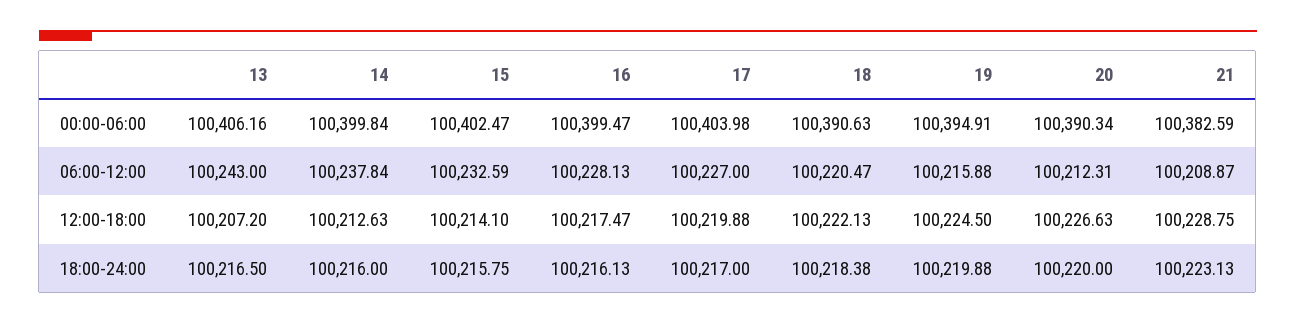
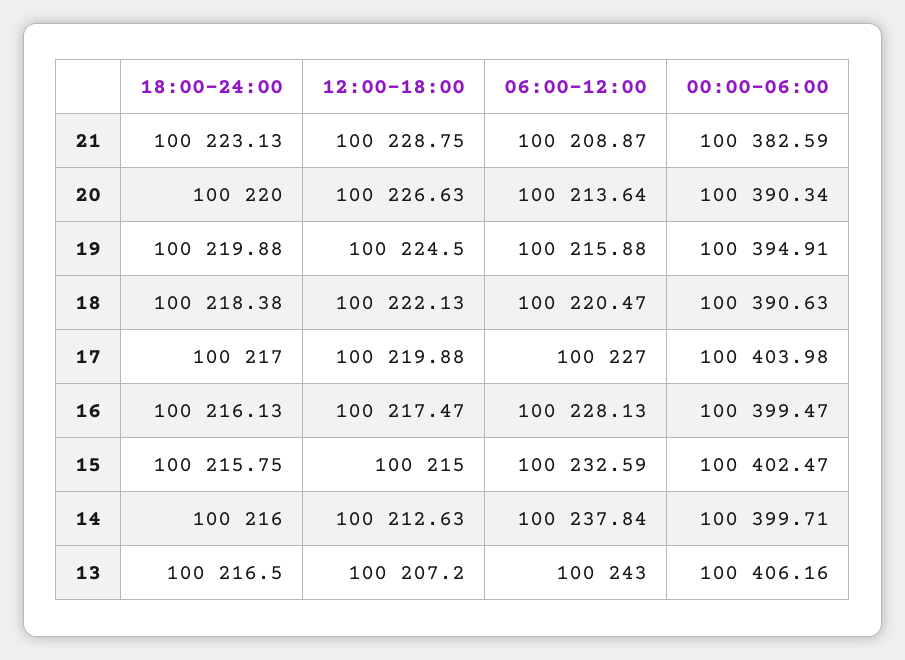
14, 00:00-06:00: 100399.84 -> 100399.71
20, 06:00-12:00: 100212.31 -> 100213.64
15, 12:00-18:00: 100214.1 -> 100215

